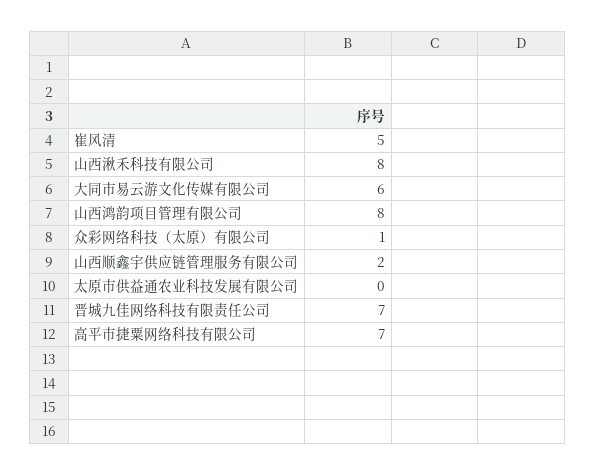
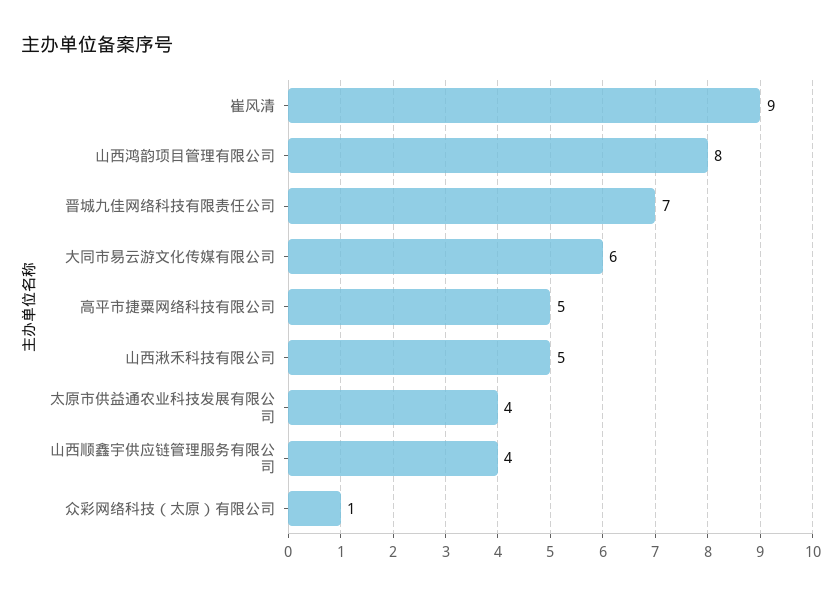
崔风清: 5 -> 9
山西湫禾科技有限公司: 8 -> 5
山西顺鑫宇供应链管理服务有限公司: 2 -> 4
太原市供益通农业科技发展有限公司: 0 -> 4
高平市捷粟网络科技有限公司: 7 -> 5

